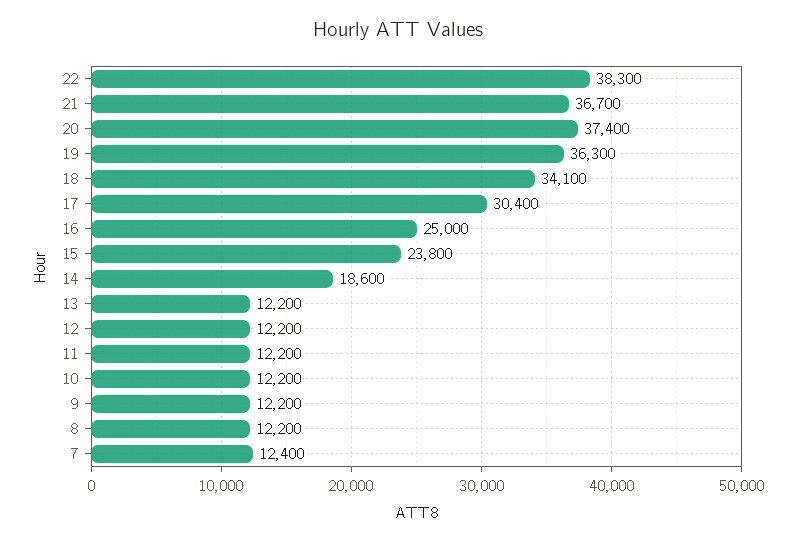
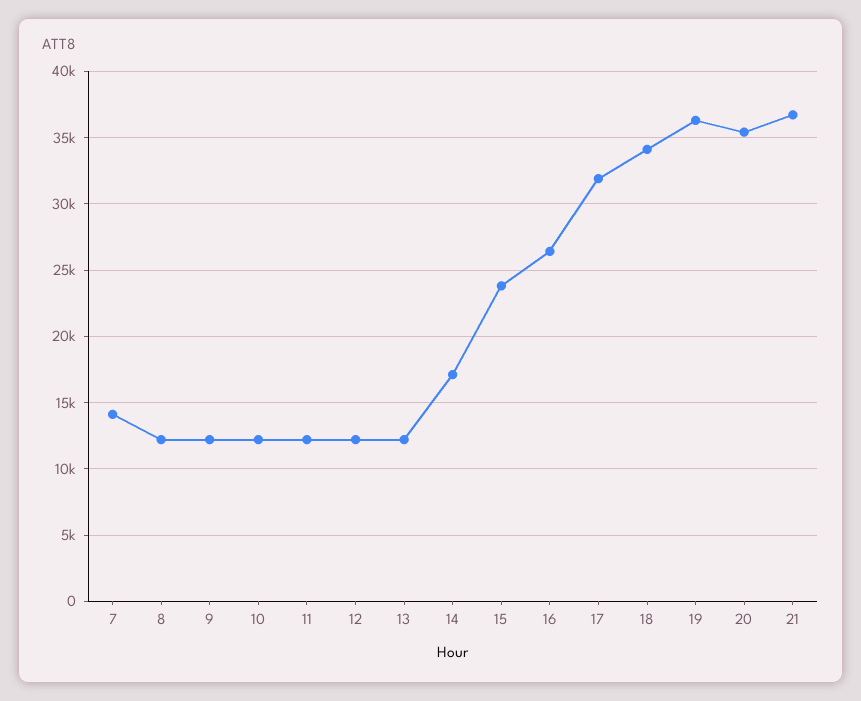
22: 38300 -> none
20: 37400 -> 35500
17: 30400 -> 32000
16: 25000 -> 26500
14: 18600 -> 17000
7: 12400 -> 14000

